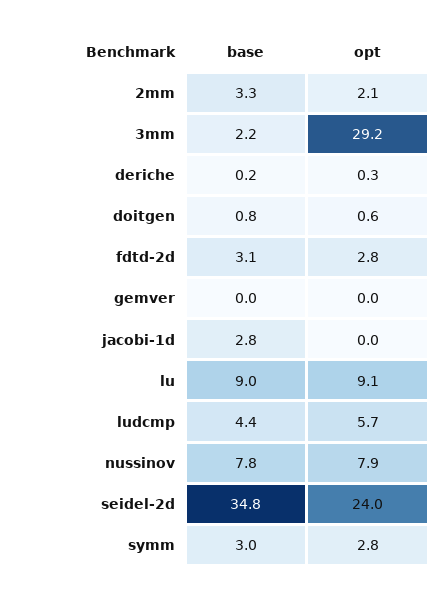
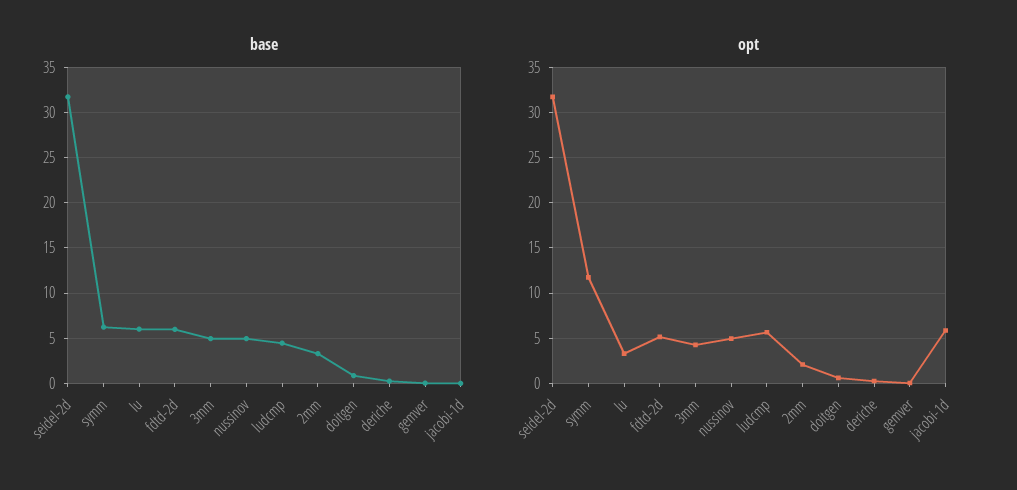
base, 3mm: 2.2 -> 5
opt, 3mm: 29.2 -> 4
base, fdtd-2d: 3.1 -> 6
opt, fdtd-2d: 2.8 -> 5
base, jacobi-1d: 2.8 -> 0
opt, jacobi-1d: 0 -> 6
base, lu: 9 -> 6
opt, lu: 9.1 -> 3
base, nussinov: 7.8 -> 5
opt, nussinov: 7.9 -> 5
base, seidel-2d: 34.8 -> 32
opt, seidel-2d: 24 -> 32
base, symm: 3 -> 6
opt, symm: 2.8 -> 12

